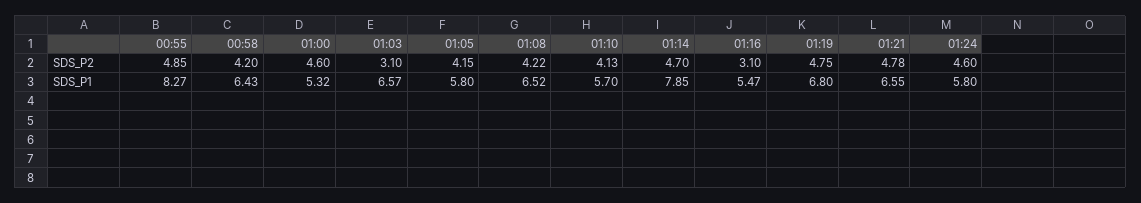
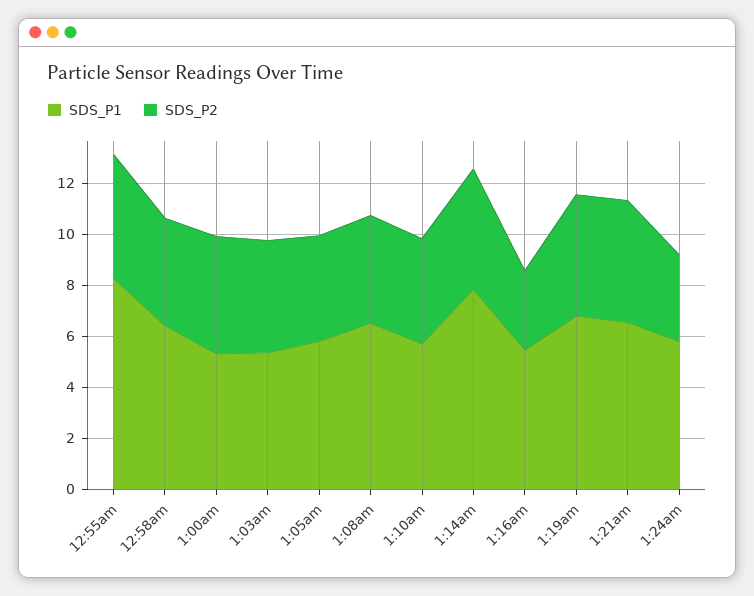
SDS_P2, 01:03: 3.1 -> 4.5
SDS_P2, 01:24: 4.6 -> 3.5
SDS_P1, 01:03: 6.57 -> 5.5

